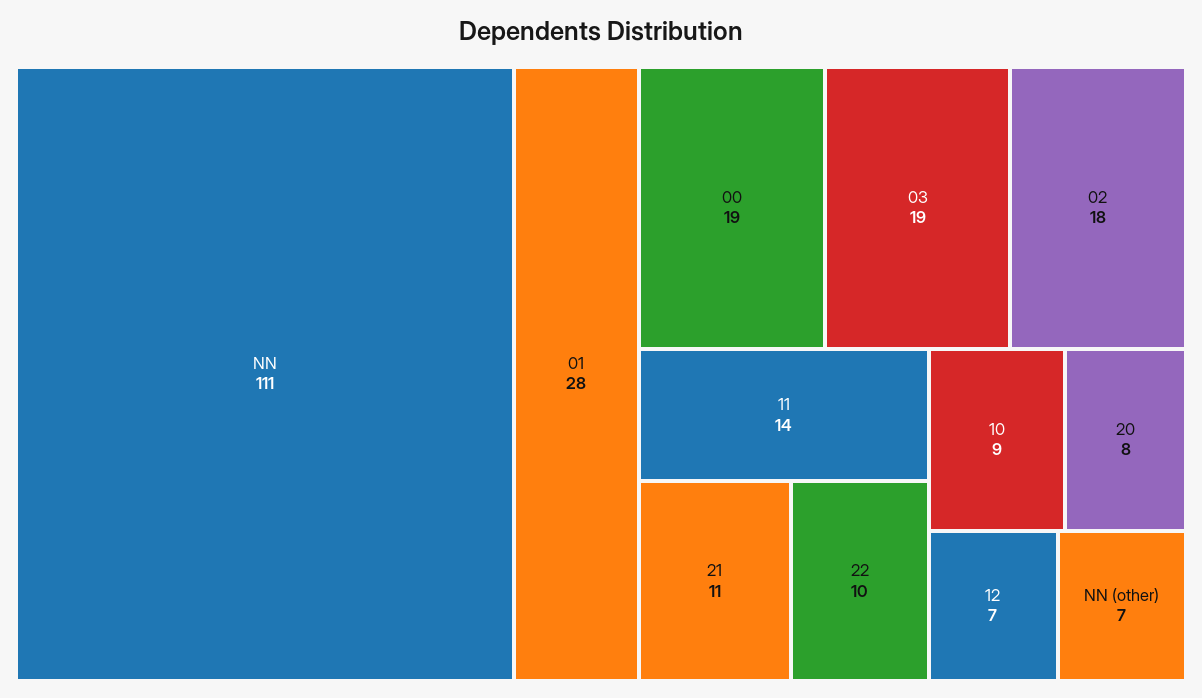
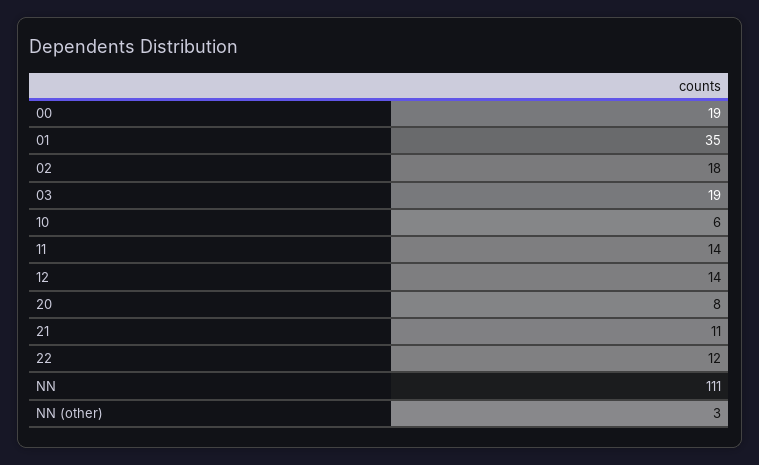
01: 28 -> 35
22: 10 -> 12
10: 9 -> 6
12: 7 -> 14
NN (other): 7 -> 3

